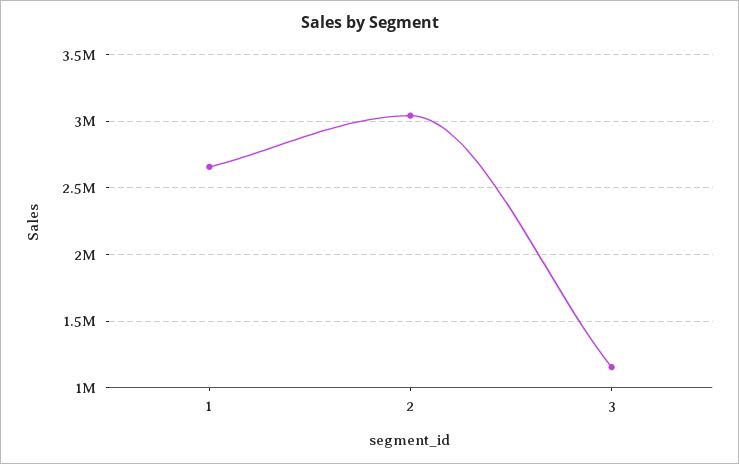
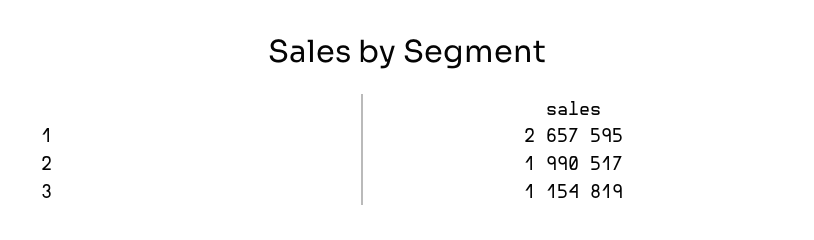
2: 3050000 -> 1990517

